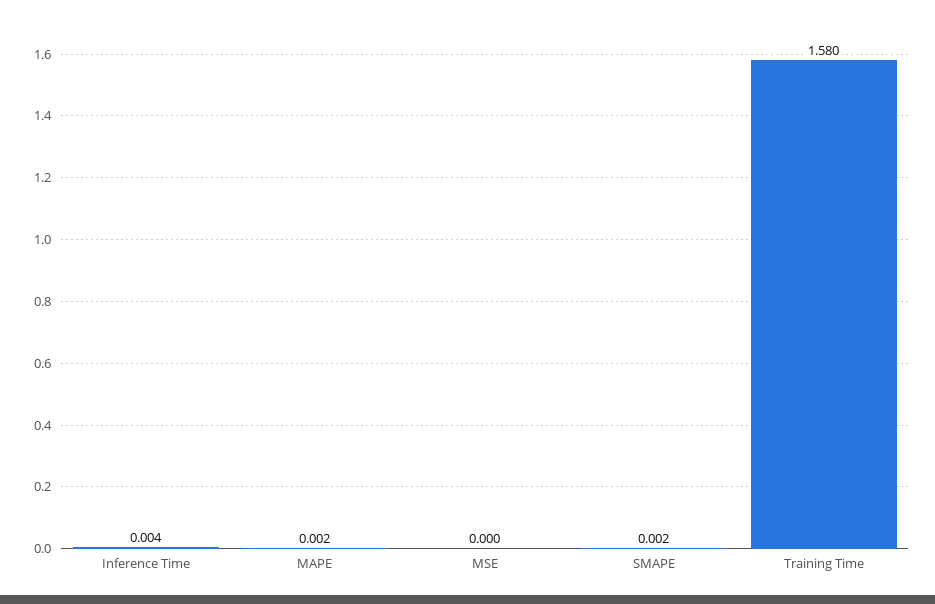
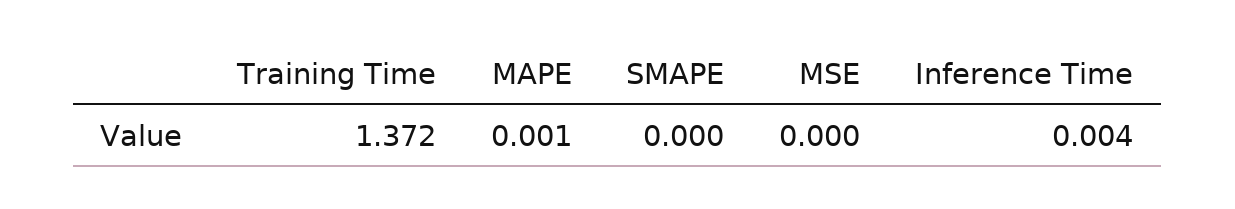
MAPE: 0.002 -> 0.001
SMAPE: 0.002 -> 0
Training Time: 1.58 -> 1.372

